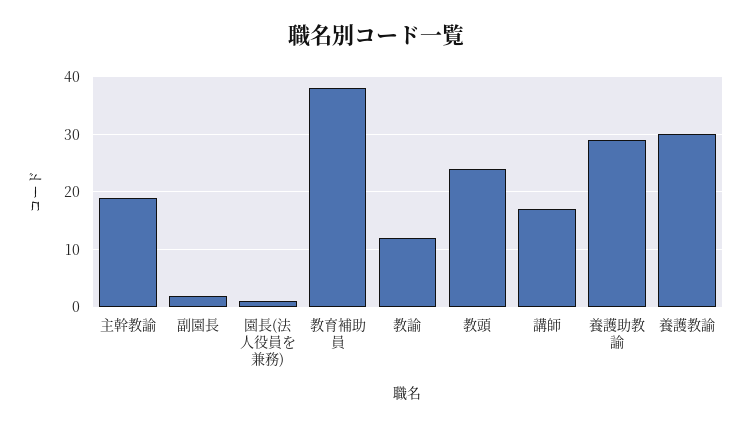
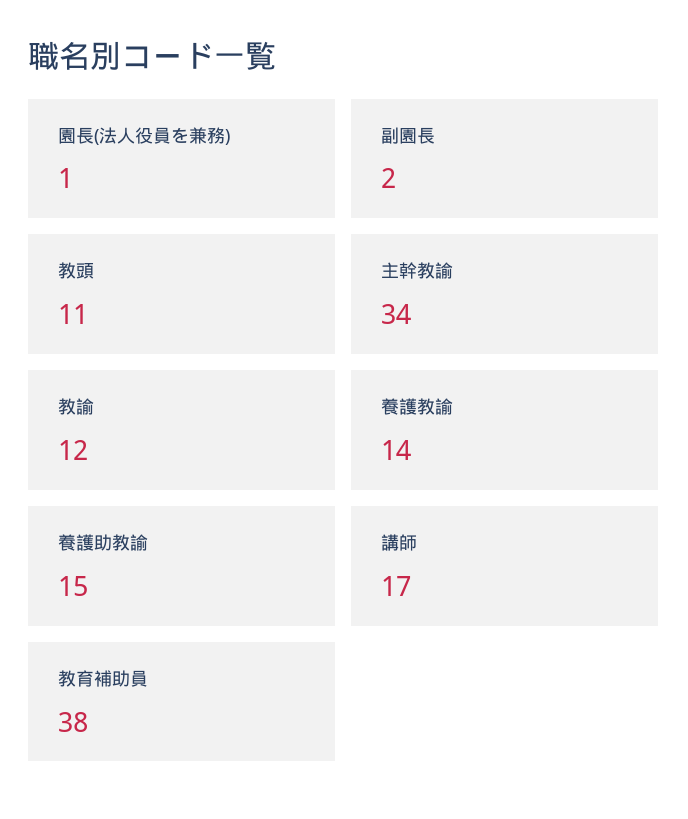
主幹教諭: 20 -> 34
教頭: 25 -> 11
養護助教諭: 30 -> 15
養護教諭: 30 -> 14

